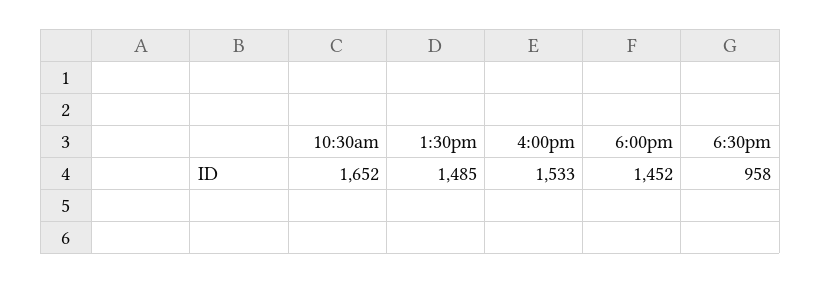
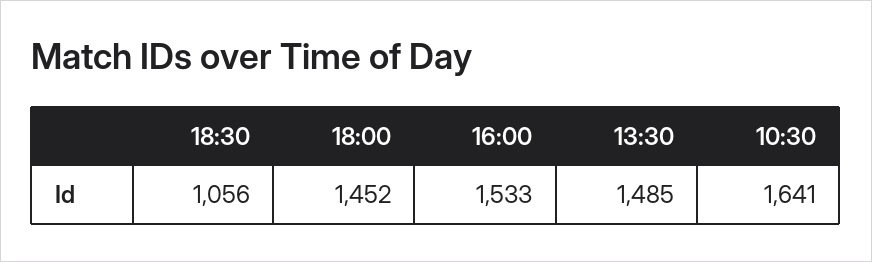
10:30am: 1652 -> 1641
6:30pm: 958 -> 1056

